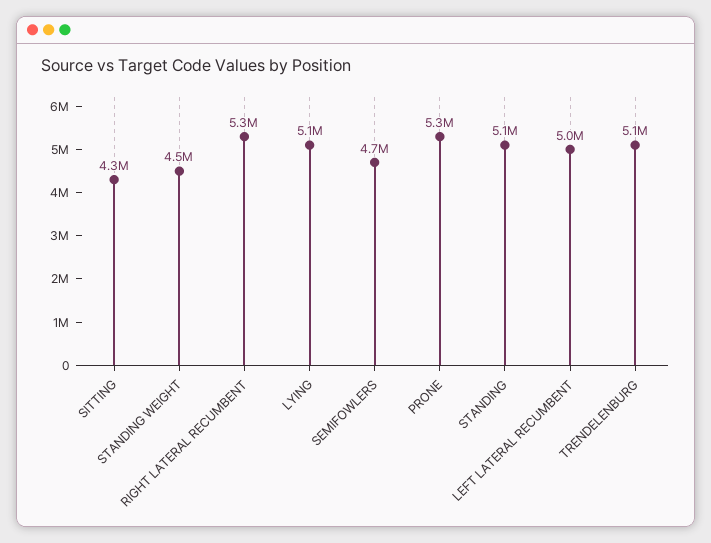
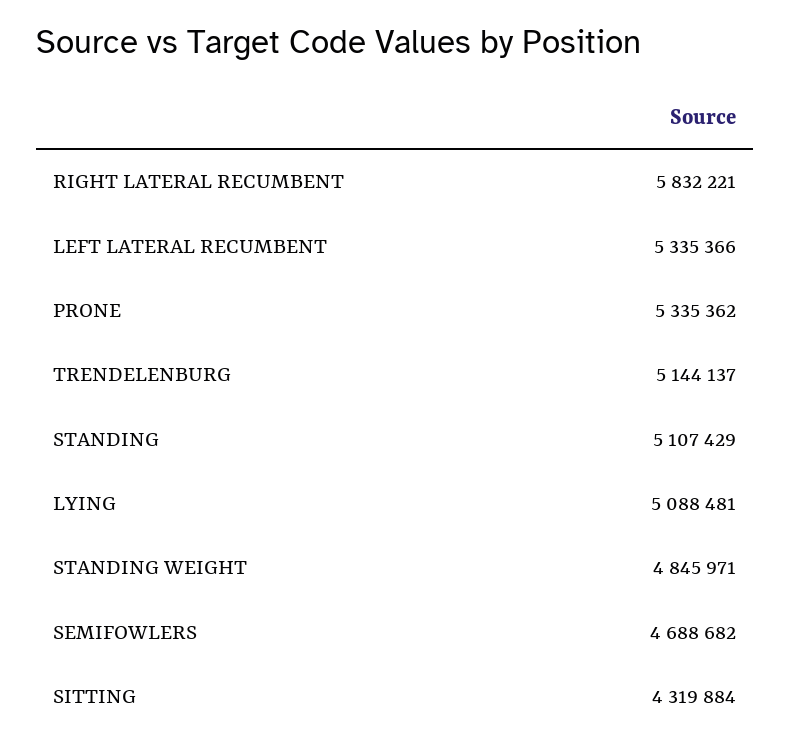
STANDING WEIGHT: 4500000 -> 4845971
RIGHT LATERAL RECUMBENT: 5300000 -> 5832221
LEFT LATERAL RECUMBENT: 5000000 -> 5335366

